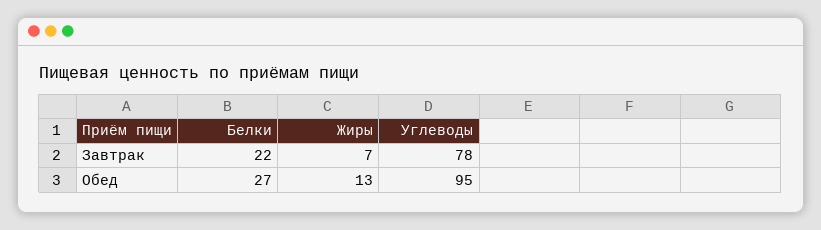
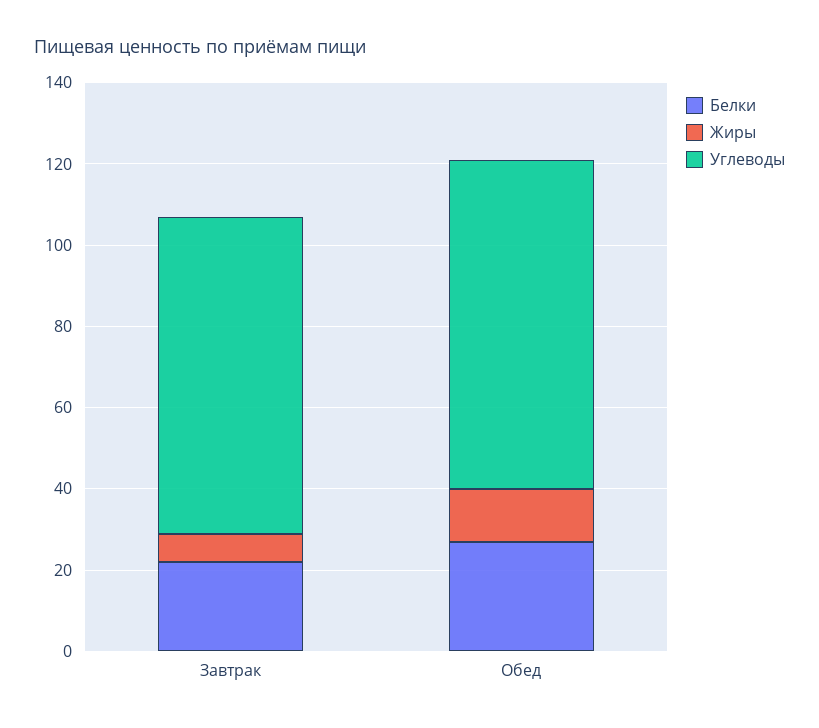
Углеводы, Обед: 95 -> 80

